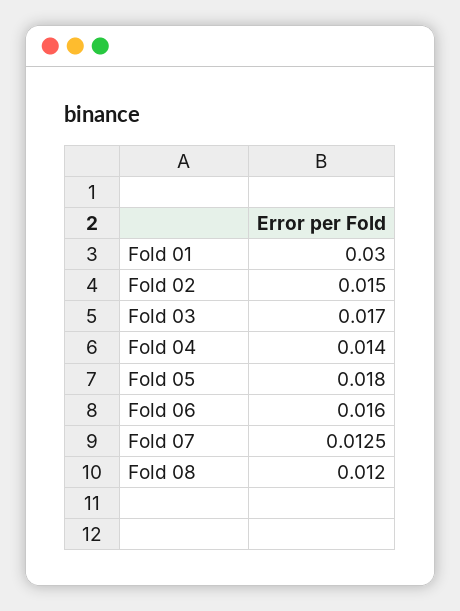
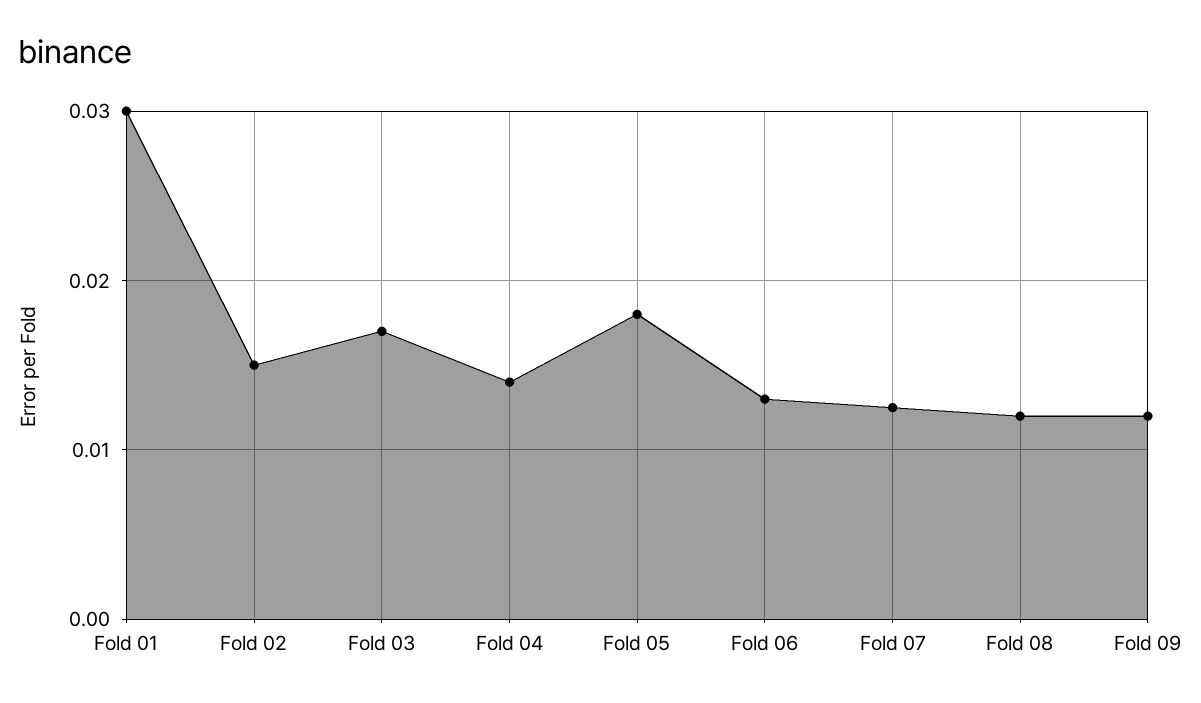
Fold 06: 0.016 -> 0.013
Fold 09: none -> 0.012

